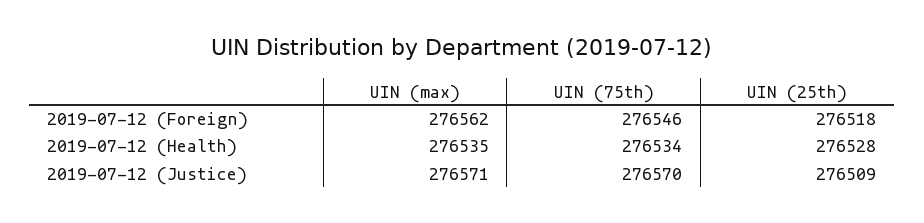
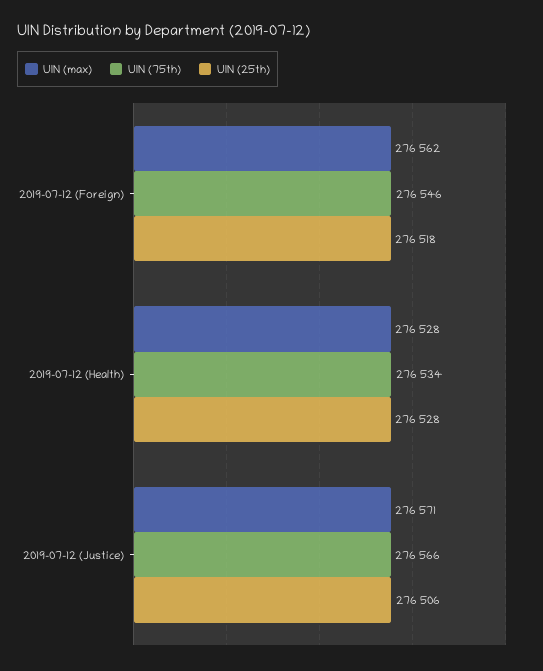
UIN (max), 2019-07-12 (Health): 276535 -> 276528
UIN (75th), 2019-07-12 (Justice): 276570 -> 276566
UIN (25th), 2019-07-12 (Justice): 276509 -> 276506

